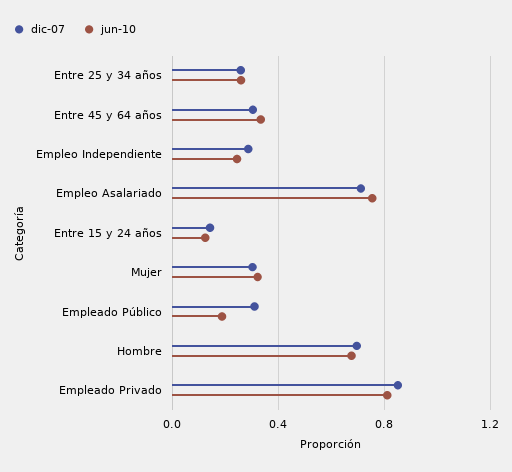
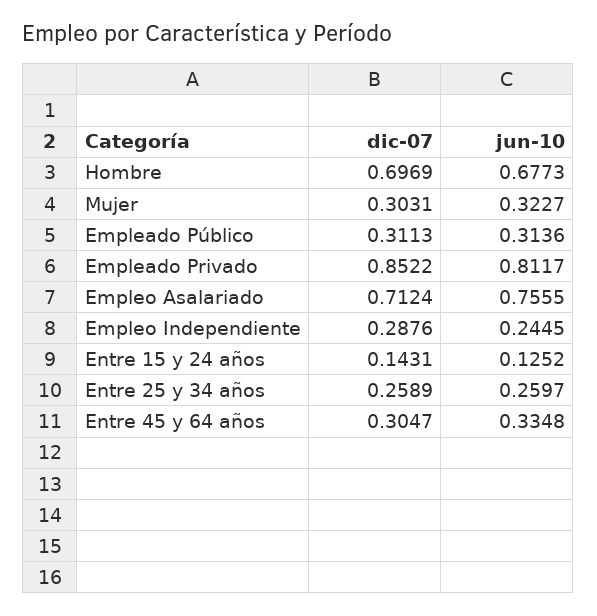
jun-10, Empleado Público: 0.2 -> 0.3136

